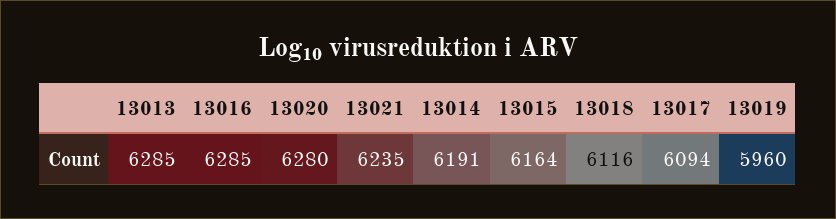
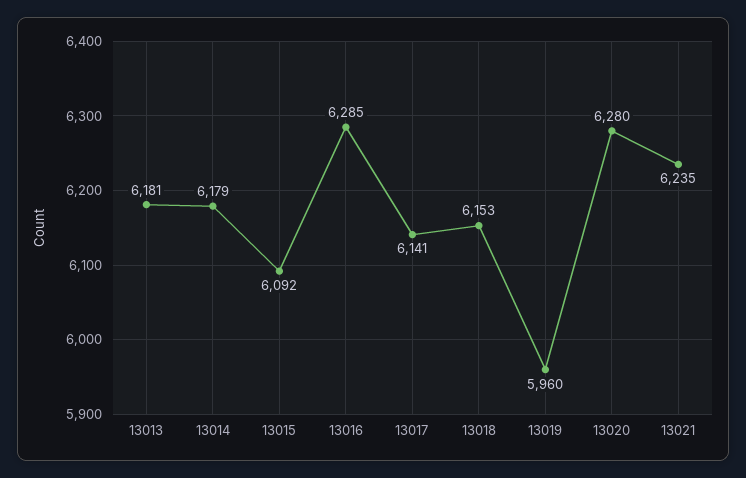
13013: 6285 -> 6181
13014: 6191 -> 6179
13015: 6164 -> 6092
13018: 6116 -> 6153
13017: 6094 -> 6141

